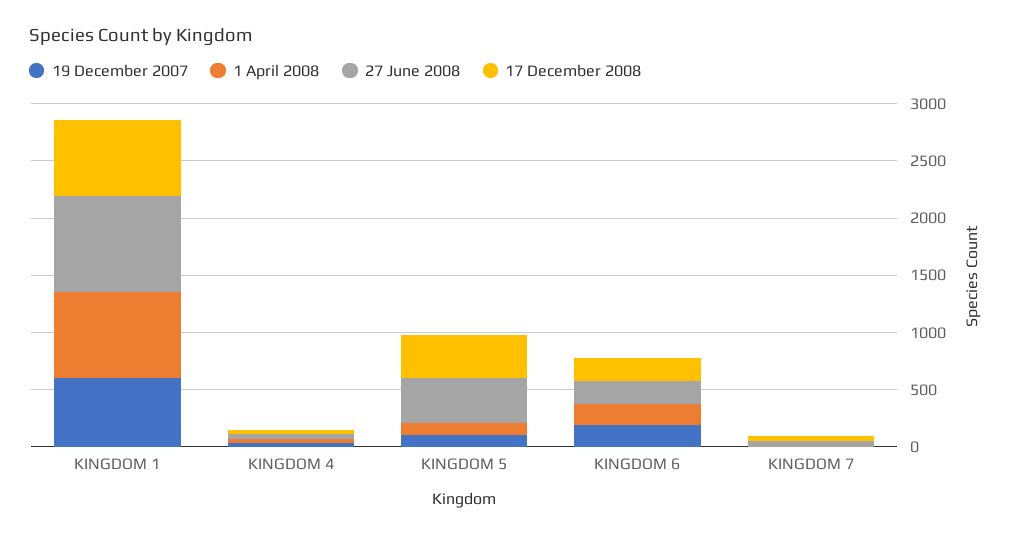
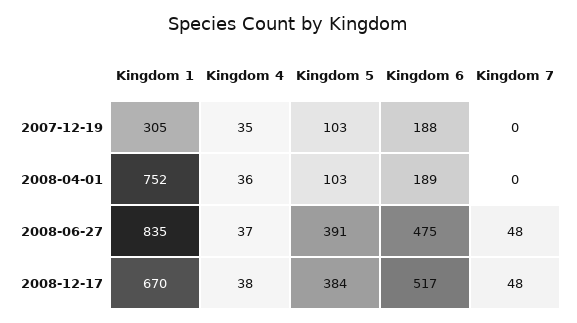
19 December 2007, KINGDOM 1: 600 -> 305
27 June 2008, KINGDOM 6: 200 -> 475
17 December 2008, KINGDOM 6: 200 -> 517

